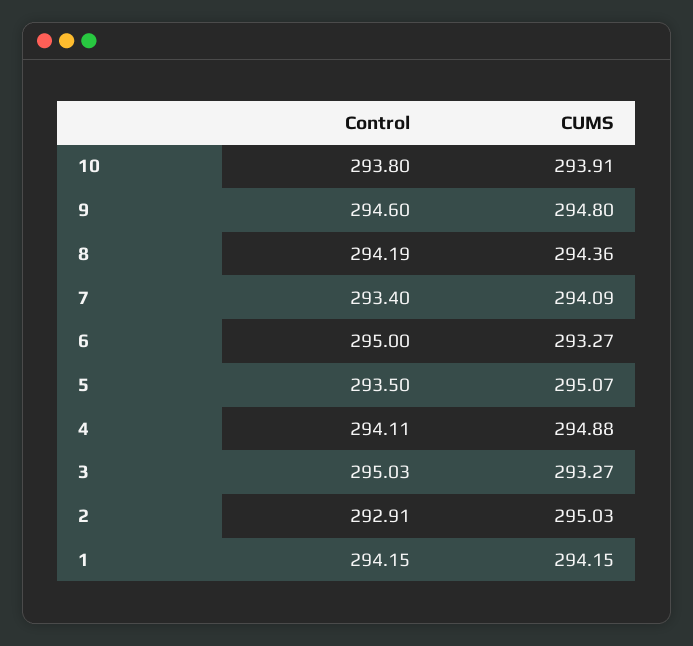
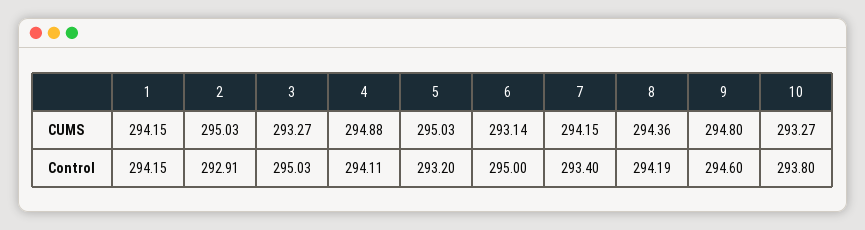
CUMS, 10: 293.91 -> 293.27
CUMS, 7: 294.09 -> 294.15
CUMS, 6: 293.27 -> 293.14
Control, 5: 293.5 -> 293.2
CUMS, 5: 295.07 -> 295.03

